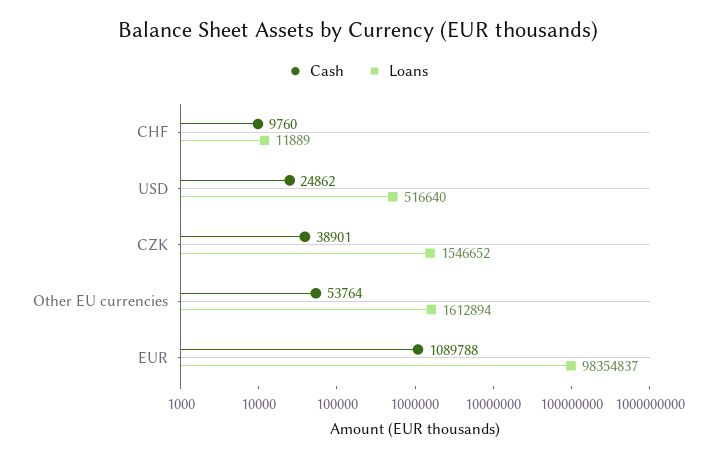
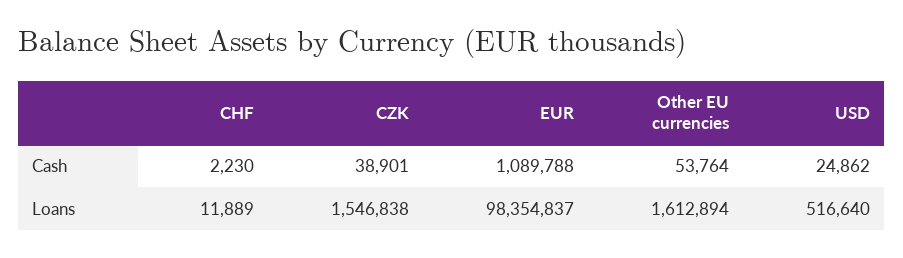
Cash, CHF: 9760 -> 2230
Loans, CZK: 1546652 -> 1546838

